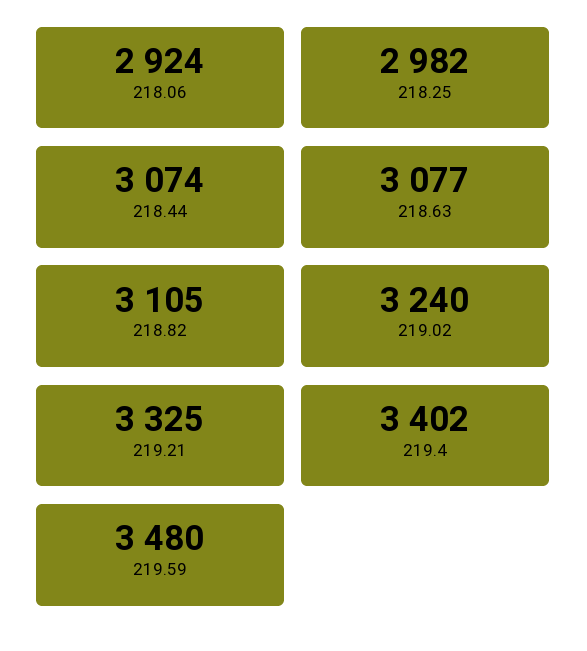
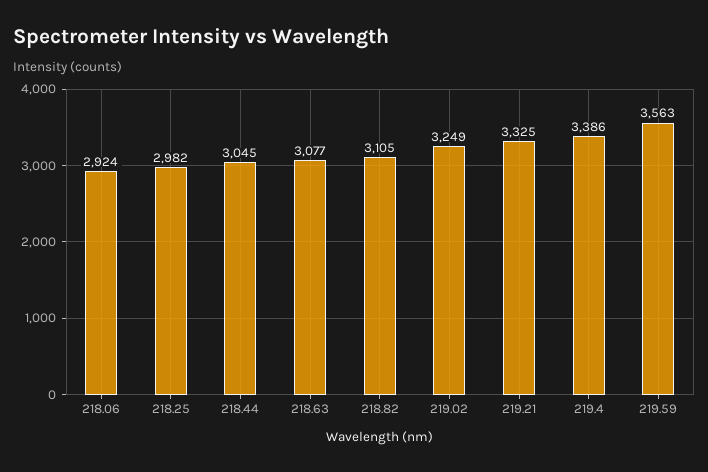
218.44: 3074 -> 3045
219.02: 3240 -> 3249
219.4: 3402 -> 3386
219.59: 3480 -> 3563

